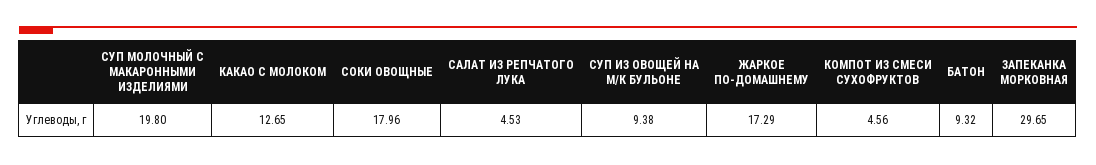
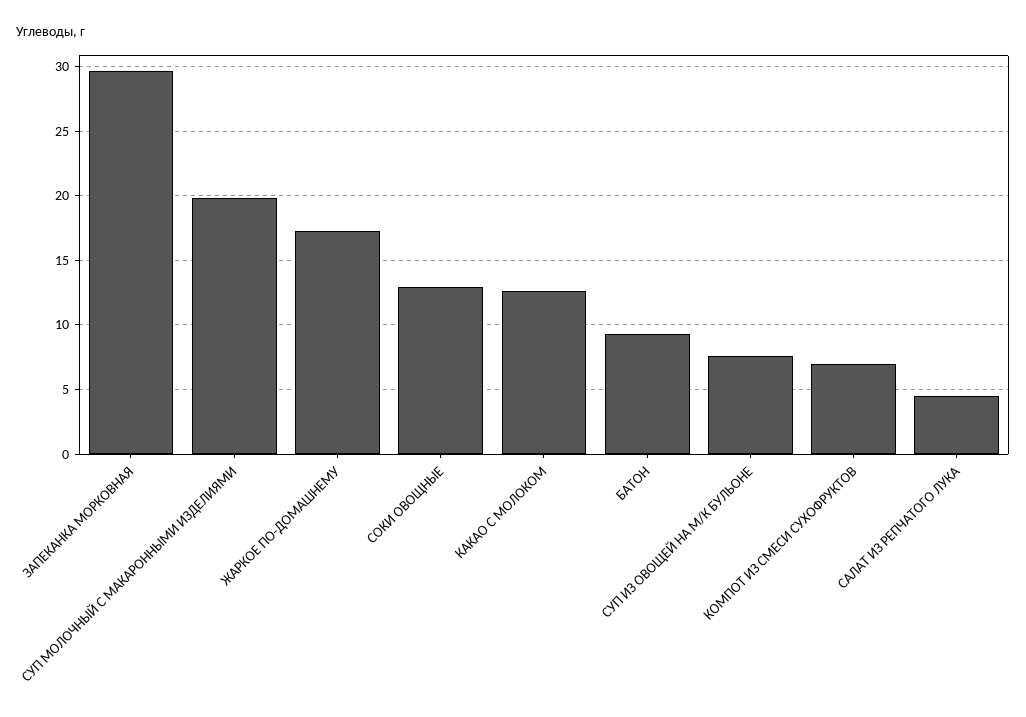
СОКИ ОВОЩНЫЕ: 17.96 -> 13
СУП ИЗ ОВОЩЕЙ НА М/К БУЛЬОНЕ: 9.38 -> 7.5
КОМПОТ ИЗ СМЕСИ СУХОФРУКТОВ: 4.56 -> 7

